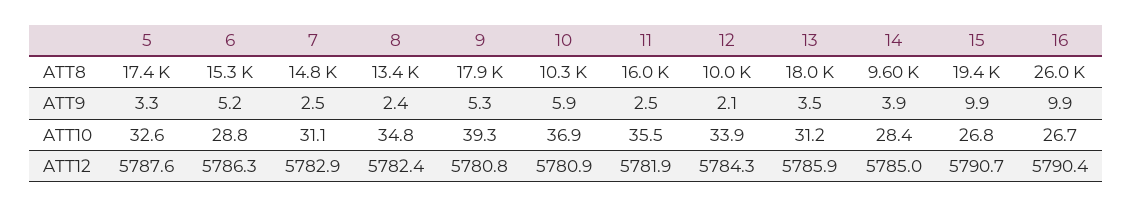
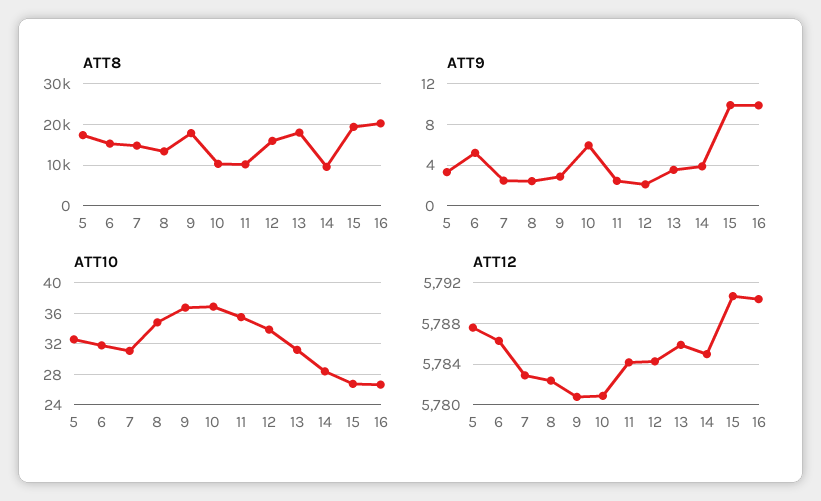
ATT8, 11: 16000 -> 10000
ATT8, 12: 10000 -> 16000
ATT8, 16: 26000 -> 20000
ATT9, 9: 5.3 -> 3
ATT10, 6: 28.8 -> 32
ATT10, 9: 39.3 -> 37
ATT12, 11: 5781.9 -> 5784

